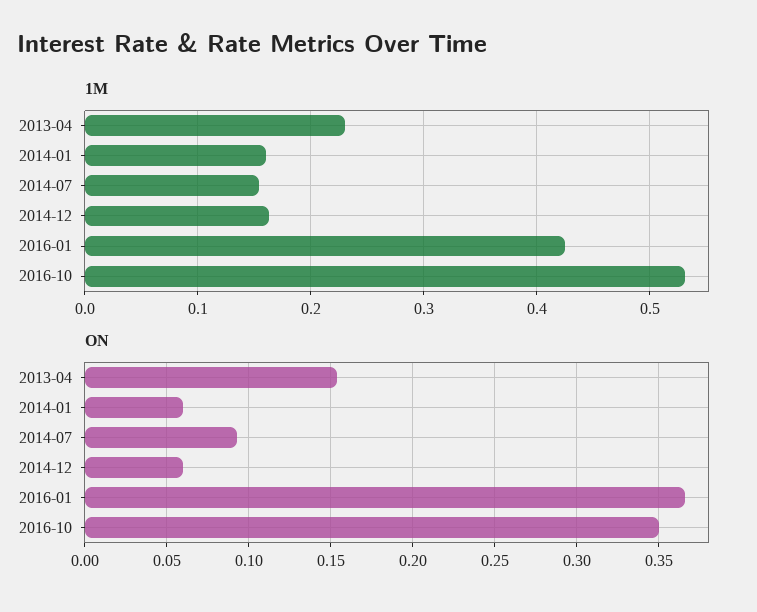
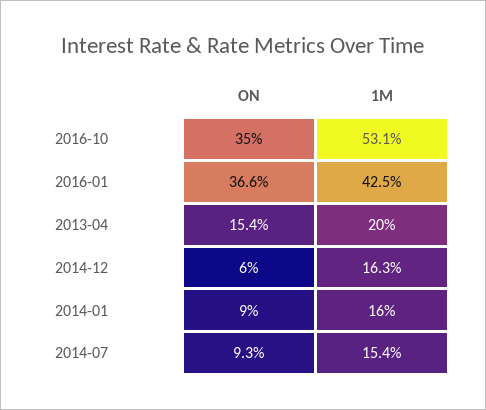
1M, 2013-04: 0.23 -> 0.2
ON, 2014-01: 0.06 -> 0.09

